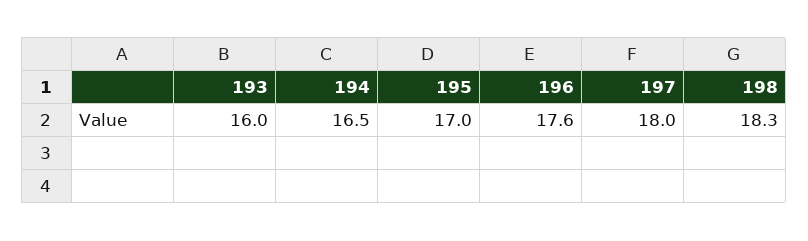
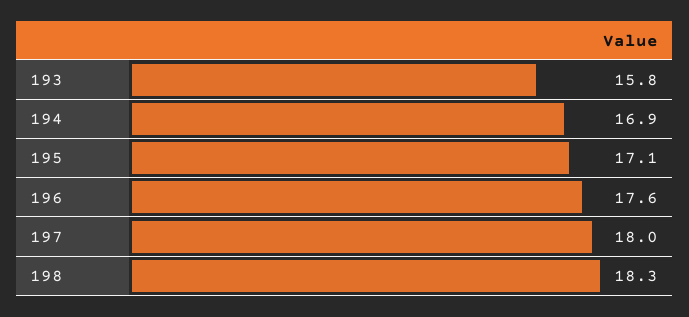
193: 16 -> 15.8
194: 16.5 -> 16.9
195: 17 -> 17.1

